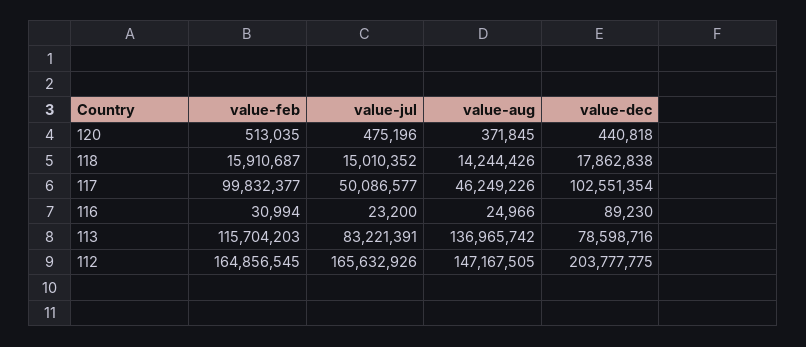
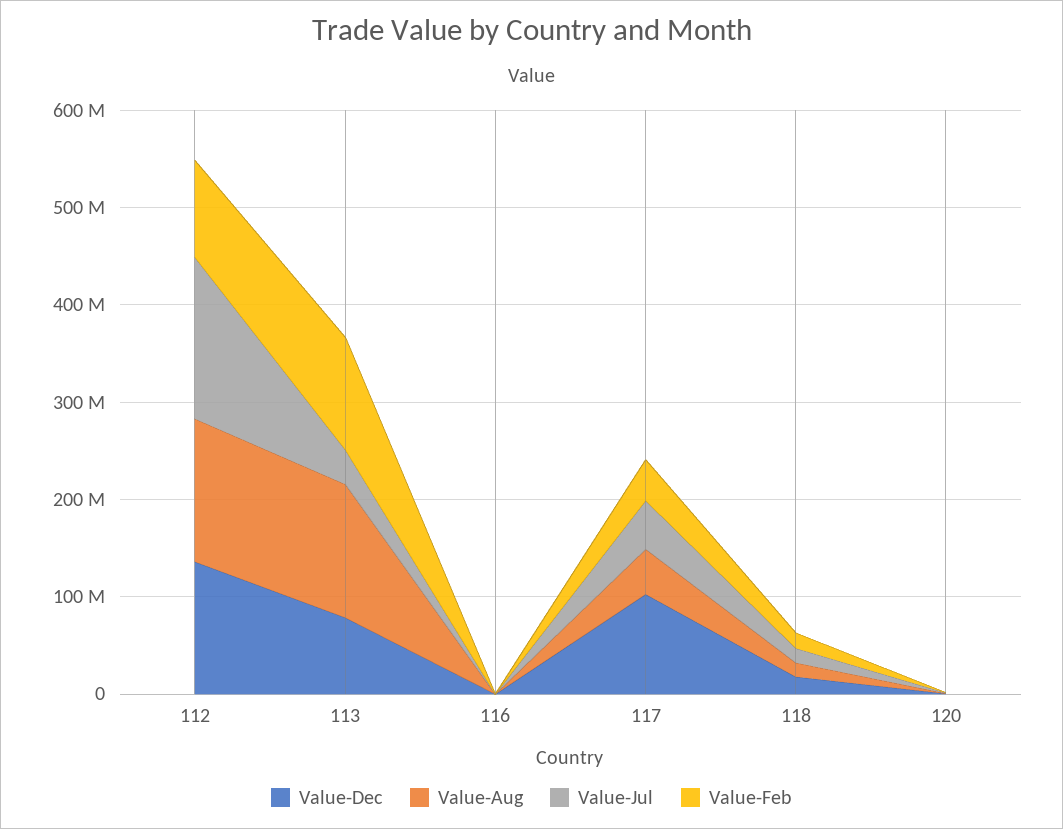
value-feb, 117: 99832377 -> 40000000
value-jul, 113: 83221391 -> 40000000
value-feb, 112: 164856545 -> 100000000
value-dec, 112: 203777775 -> 140000000

